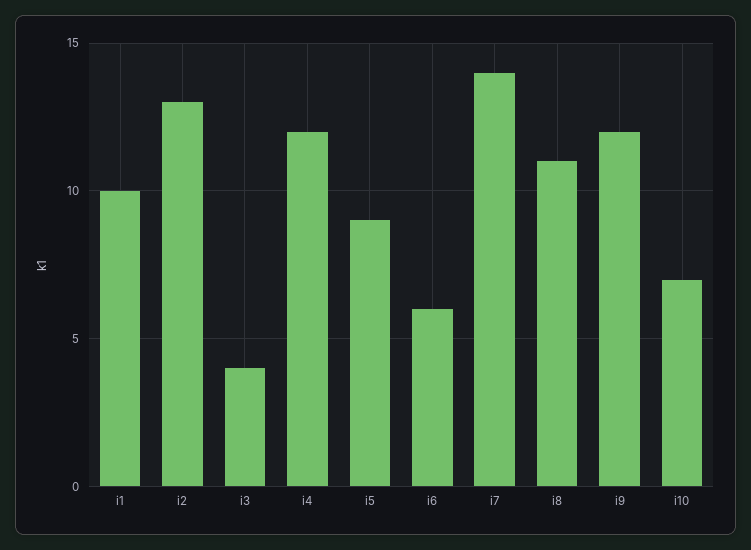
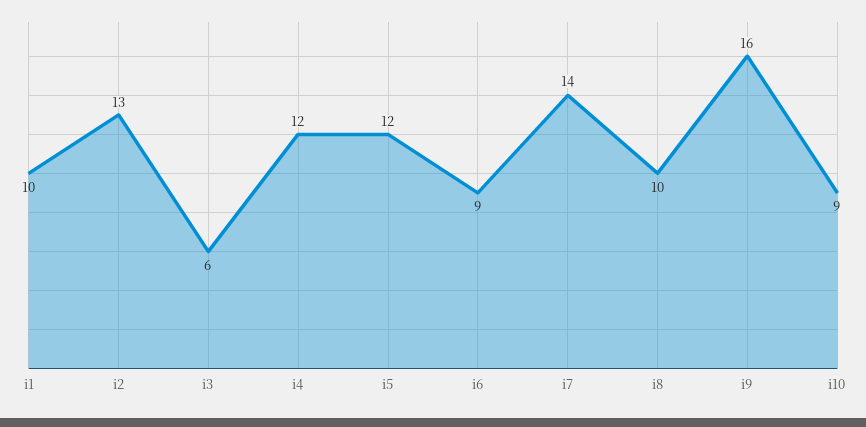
i3: 4 -> 6
i5: 9 -> 12
i6: 6 -> 9
i8: 11 -> 10
i9: 12 -> 16
i10: 7 -> 9

